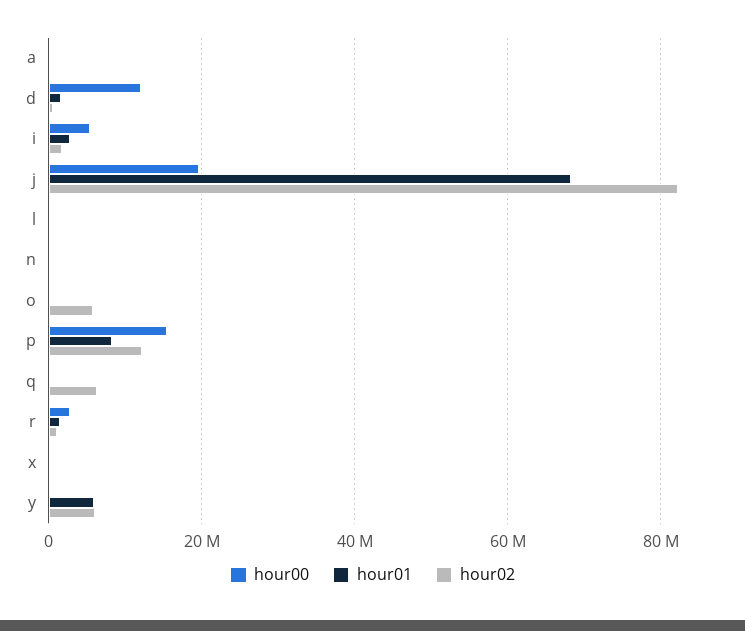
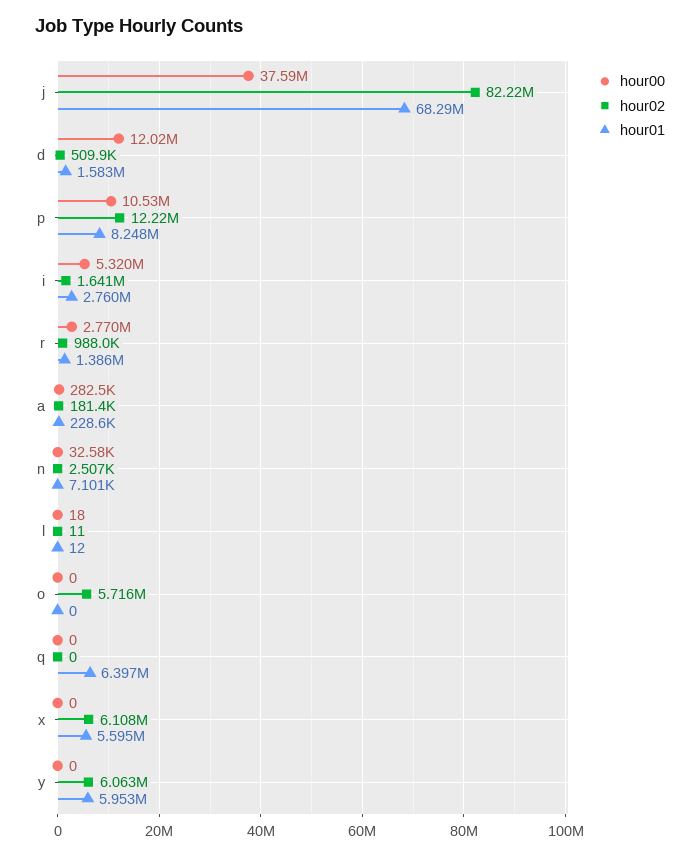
hour00, j: 20000000 -> 37590000
hour00, p: 16000000 -> 10530000
hour01, q: 0 -> 6397000
hour02, q: 6000000 -> 0
hour01, x: 0 -> 5595000
hour02, x: 0 -> 6108000

